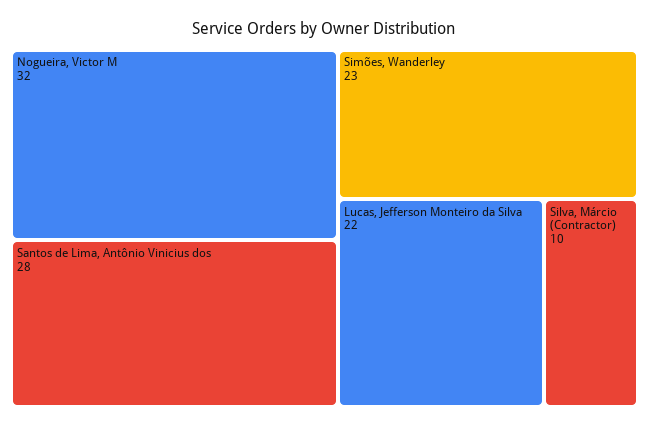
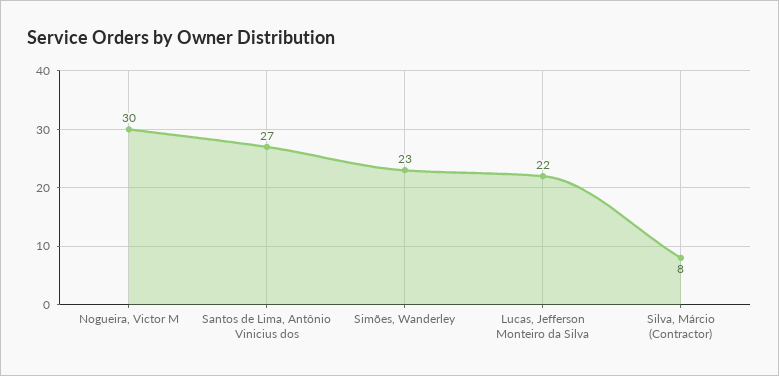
Nogueira, Victor M: 32 -> 30
Santos de Lima, Antônio Vinicius dos: 28 -> 27
Silva, Márcio (Contractor): 10 -> 8

